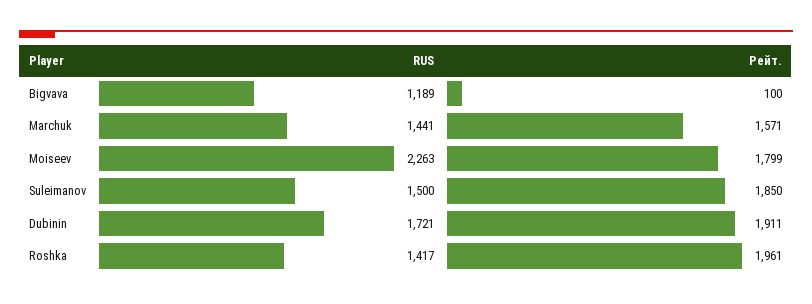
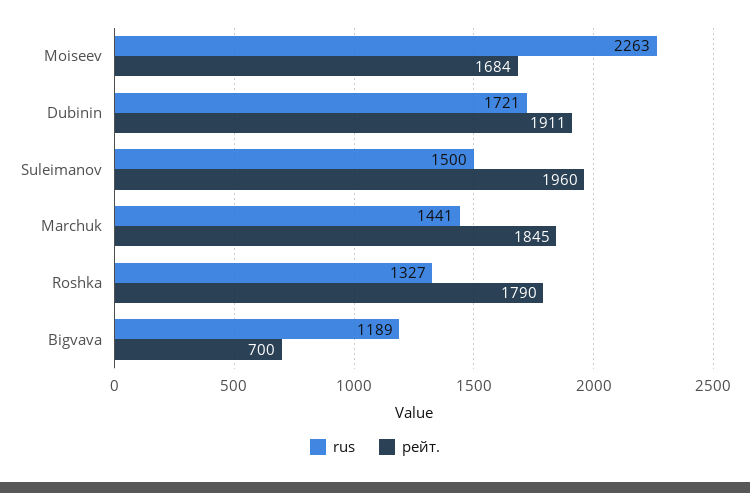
Рейт., Bigvava: 100 -> 700
Рейт., Marchuk: 1571 -> 1845
Рейт., Moiseev: 1799 -> 1684
Рейт., Suleimanov: 1850 -> 1960
RUS, Roshka: 1417 -> 1327
Рейт., Roshka: 1961 -> 1790

